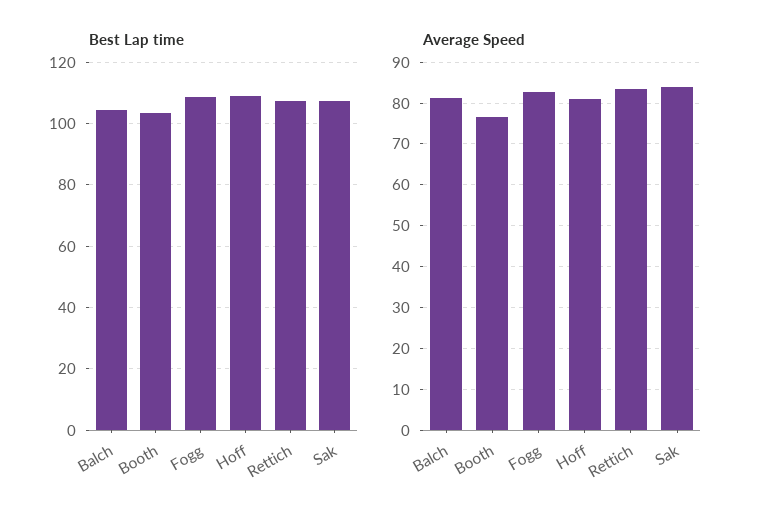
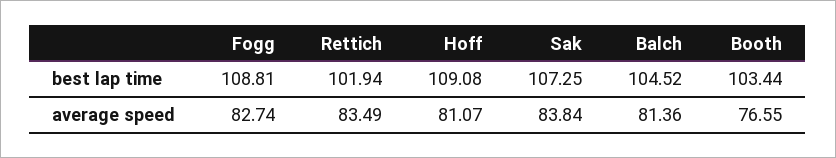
Best Lap time, Rettich: 108 -> 101.94

